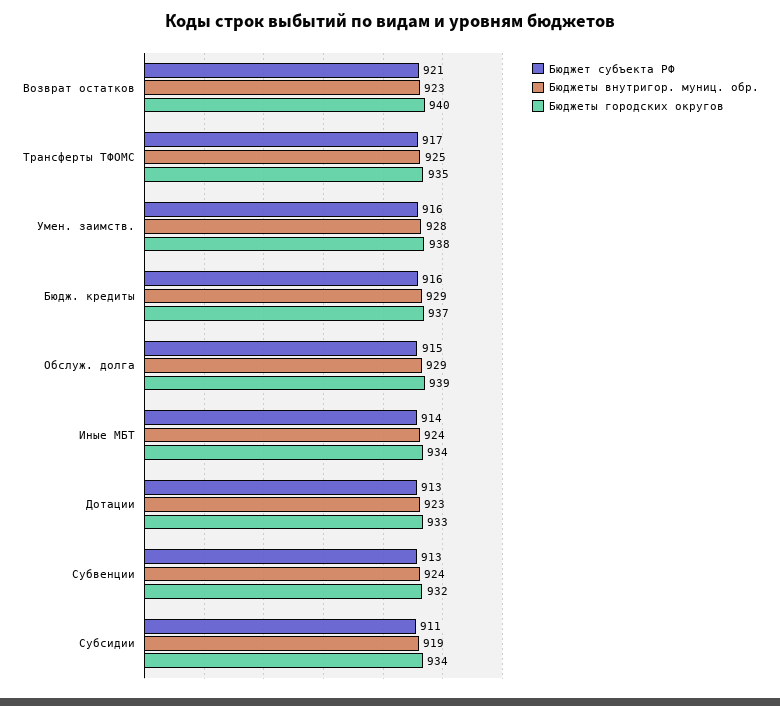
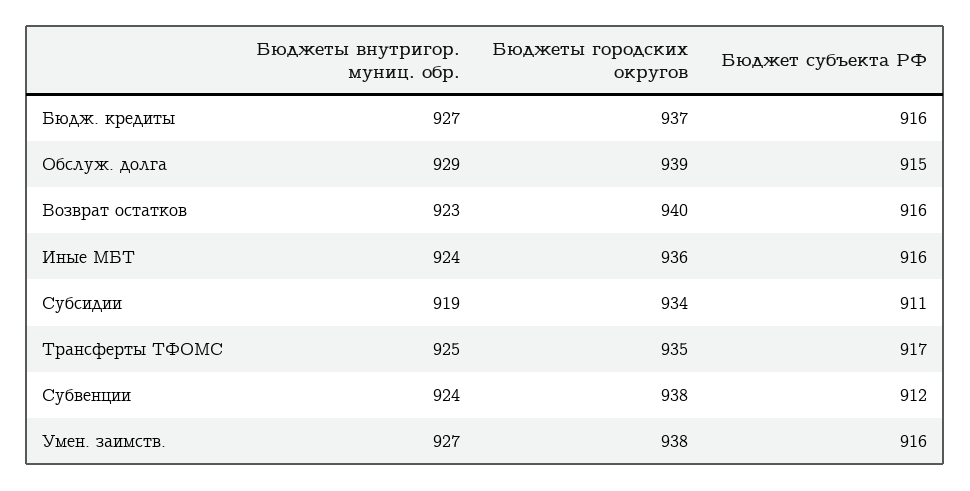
Бюджет субъекта РФ, Возврат остатков: 921 -> 916
Бюджеты внутригор. муниц. обр., Умен. заимств.: 928 -> 927
Бюджеты внутригор. муниц. обр., Бюдж. кредиты: 929 -> 927
Бюджет субъекта РФ, Иные МБТ: 914 -> 916
Бюджеты городских округов, Иные МБТ: 934 -> 936
Бюджет субъекта РФ, Дотации: 913 -> none
Бюджеты внутригор. муниц. обр., Дотации: 923 -> none
Бюджеты городских округов, Дотации: 933 -> none
Бюджет субъекта РФ, Субвенции: 913 -> 912
Бюджеты городских округов, Субвенции: 932 -> 938

